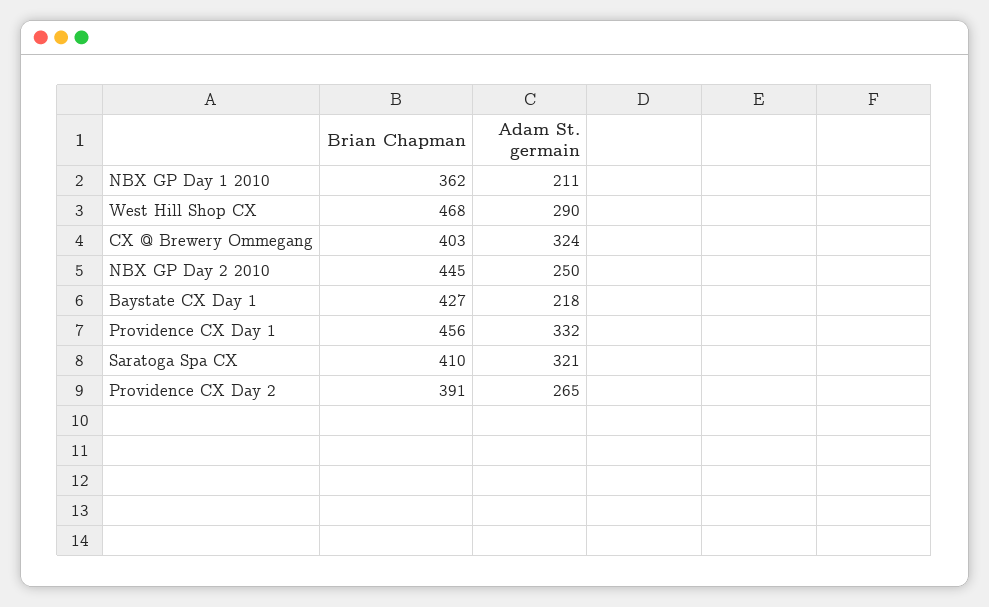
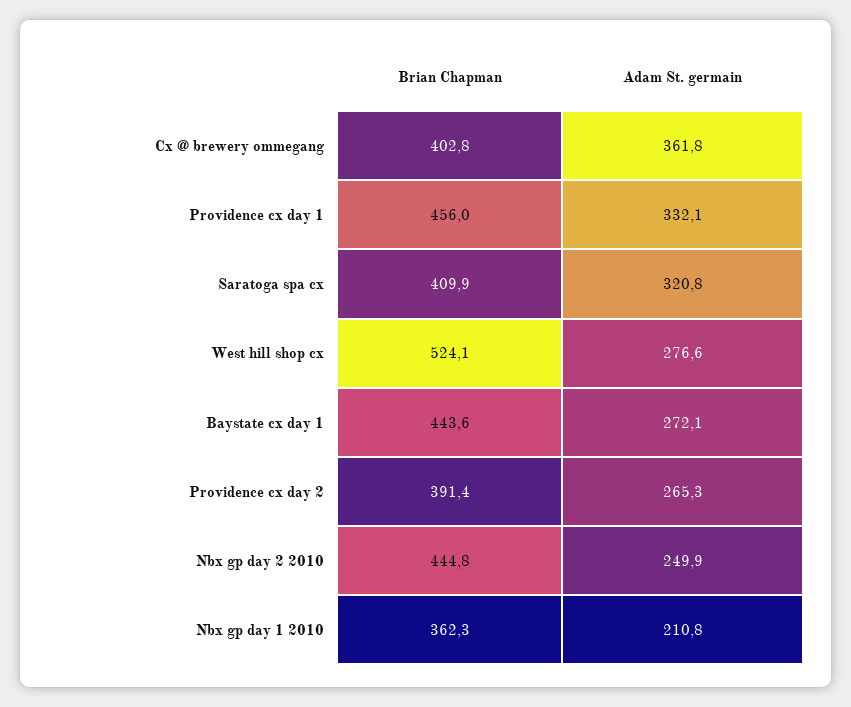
Brian Chapman, West Hill Shop CX: 468 -> 524.1
Adam St. germain, West Hill Shop CX: 290 -> 276.6
Adam St. germain, CX @ Brewery Ommegang: 324 -> 361.8
Brian Chapman, Baystate CX Day 1: 427 -> 443.6
Adam St. germain, Baystate CX Day 1: 218 -> 272.1

